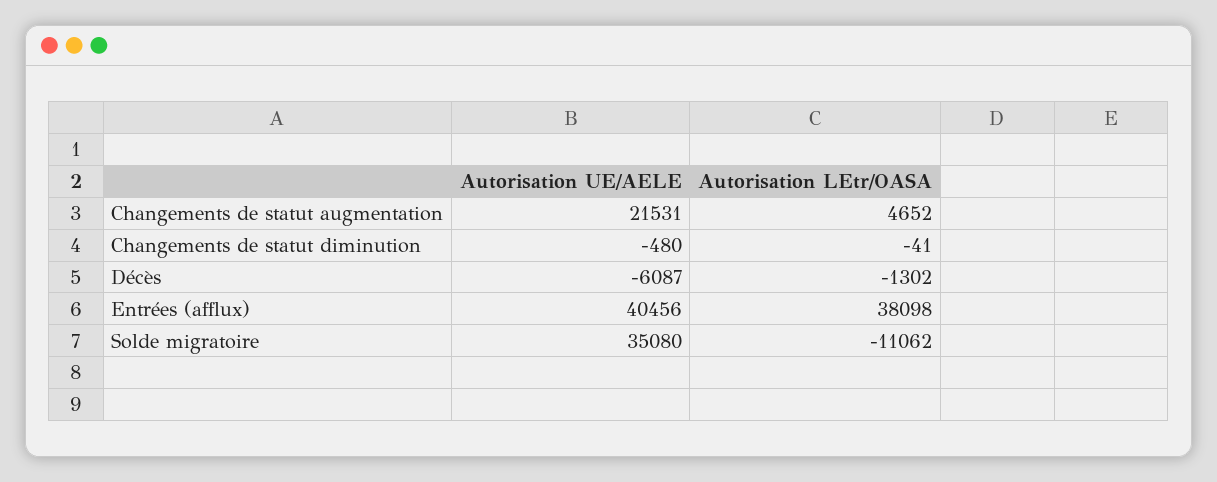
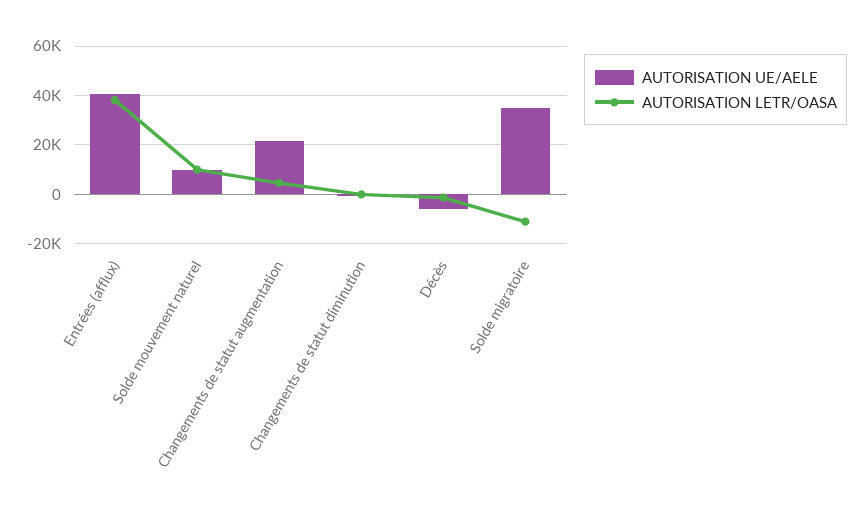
Autorisation UE/AELE, Solde mouvement naturel: none -> 10000
Autorisation LEtr/OASA, Solde mouvement naturel: none -> 10000

